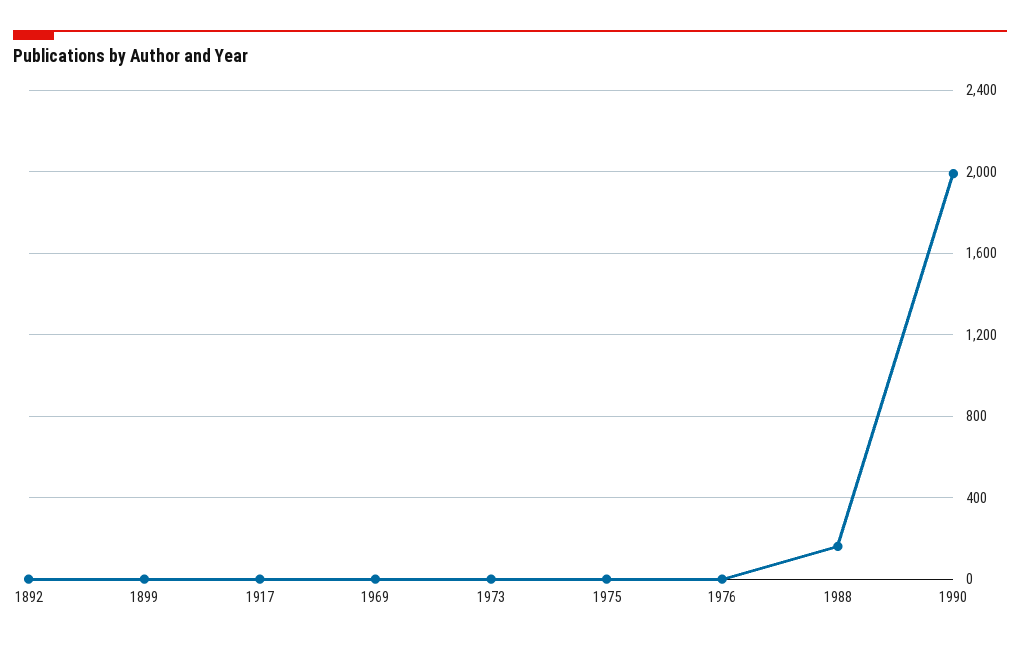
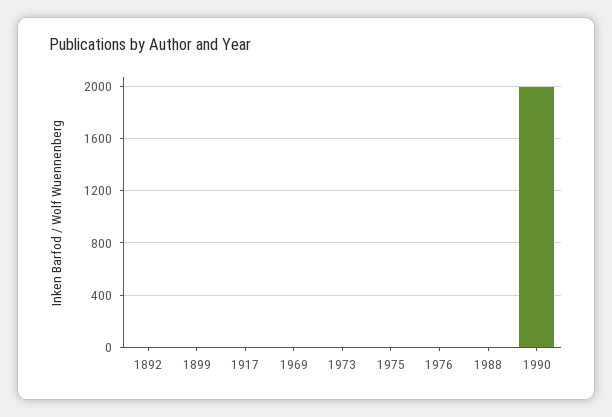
1988: 150 -> 0

